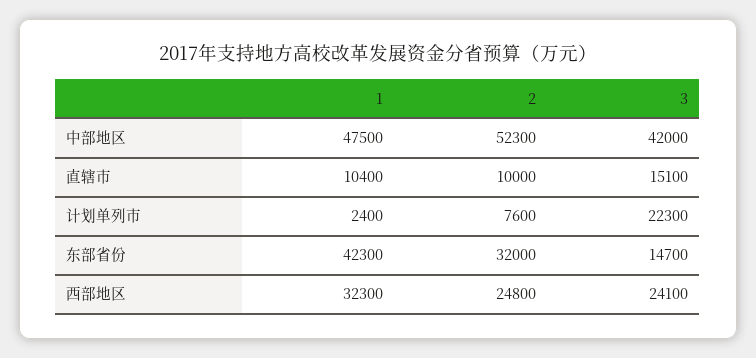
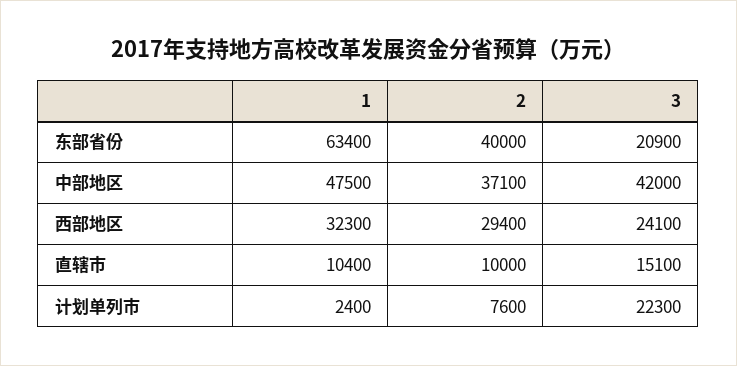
2, 中部地区: 52300 -> 37100
1, 东部省份: 42300 -> 63400
2, 东部省份: 32000 -> 40000
3, 东部省份: 14700 -> 20900
2, 西部地区: 24800 -> 29400

